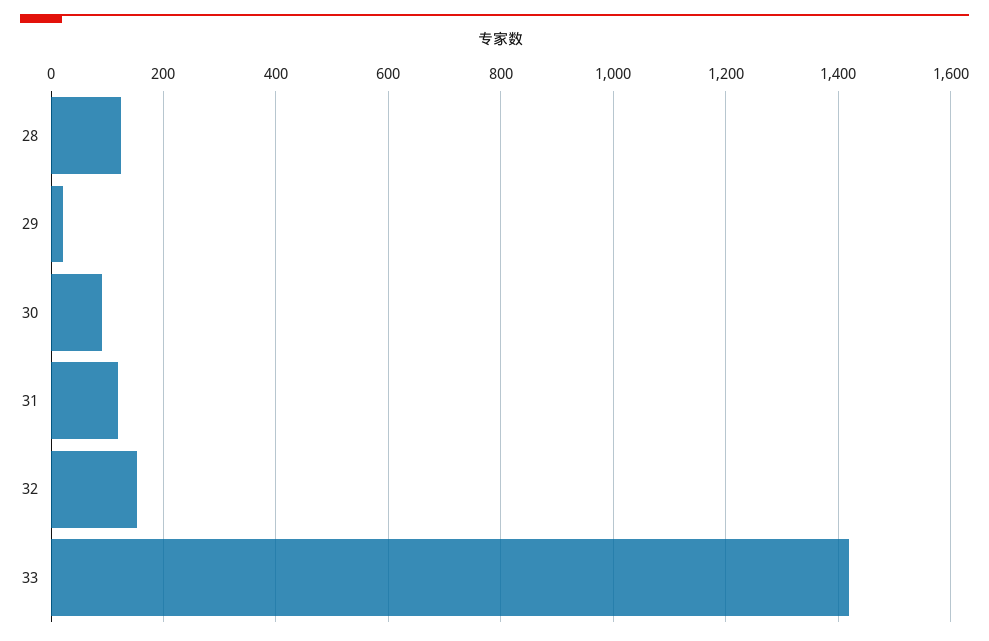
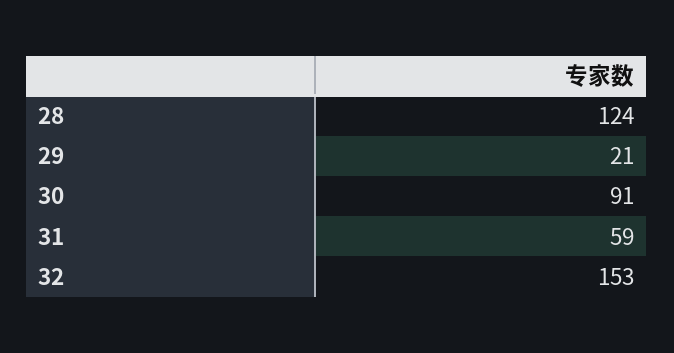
31: 120 -> 59
33: 1420 -> none

